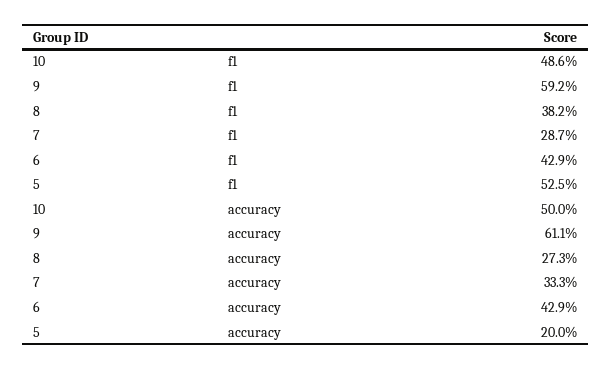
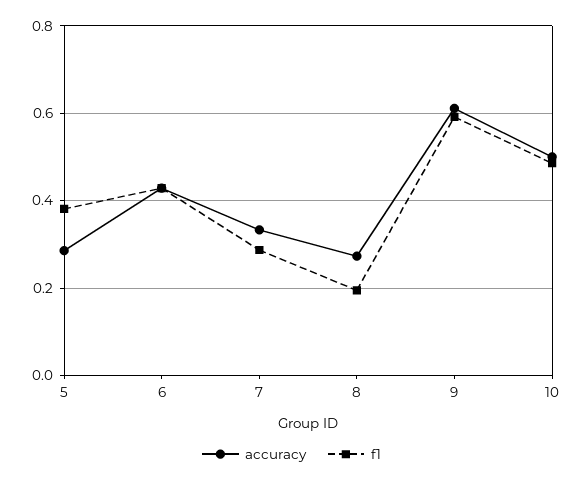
f1, 8: 0.382 -> 0.2
f1, 5: 0.525 -> 0.38
accuracy, 5: 0.2 -> 0.28

